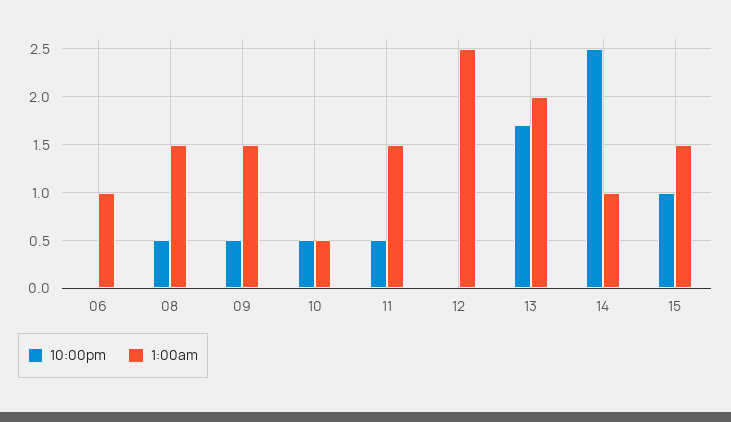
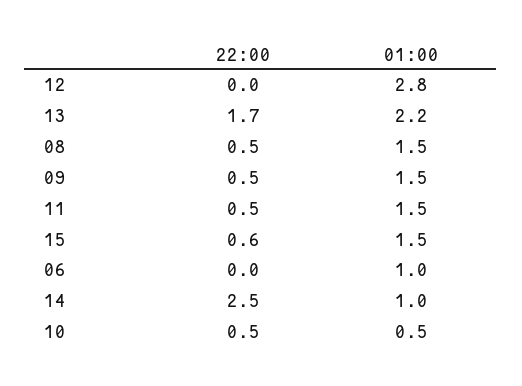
1:00am, 12: 2.5 -> 2.8
1:00am, 13: 2 -> 2.2
10:00pm, 15: 1 -> 0.6

